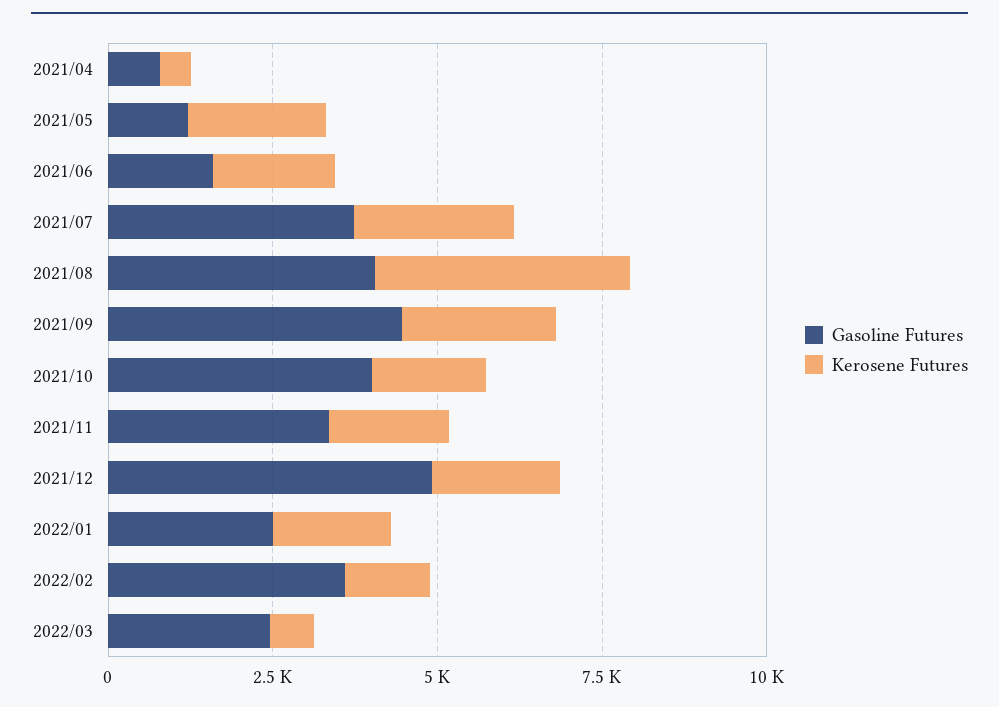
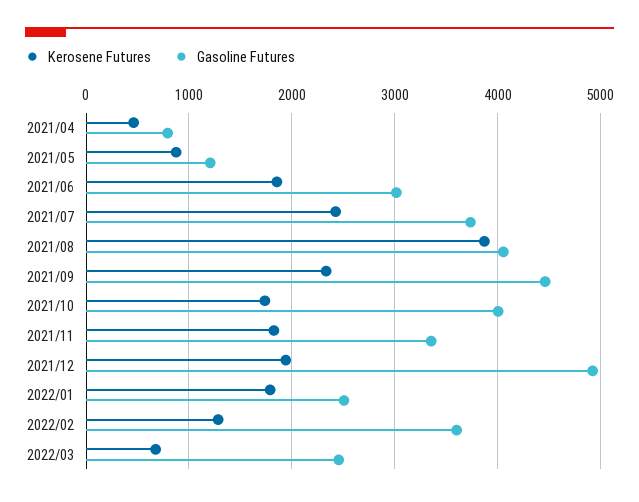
Kerosene Futures, 2021/05: 2000 -> 900
Gasoline Futures, 2021/06: 1500 -> 3000

